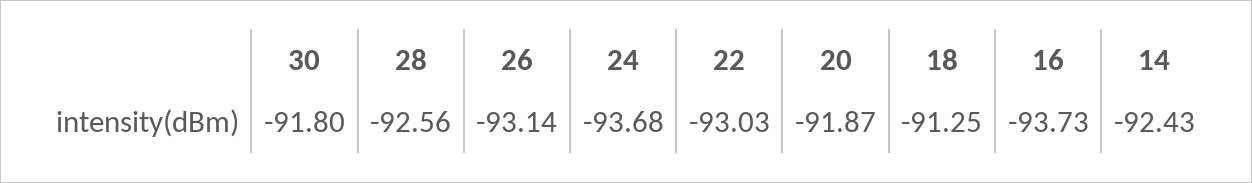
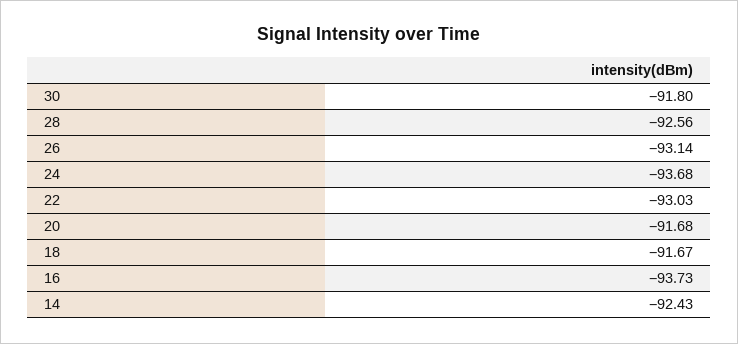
20: -91.87 -> -91.68
18: -91.25 -> -91.67

